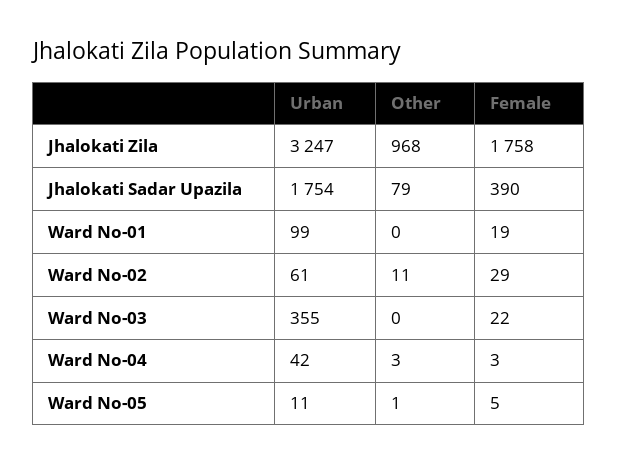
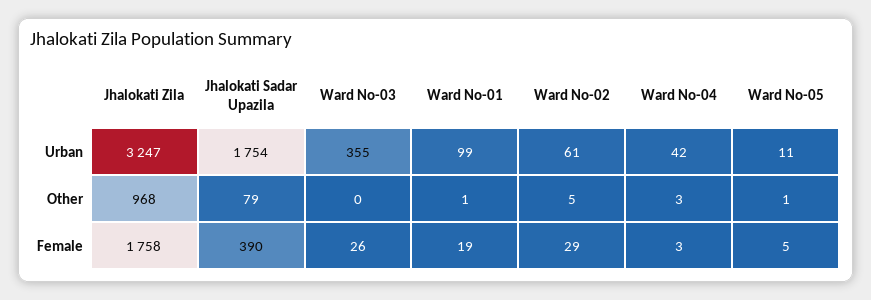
Other, Ward No-01: 0 -> 1
Other, Ward No-02: 11 -> 5
Female, Ward No-03: 22 -> 26

